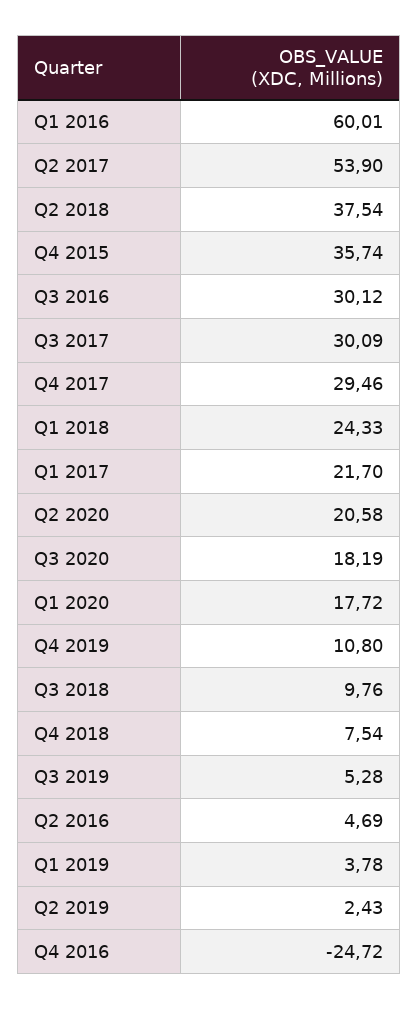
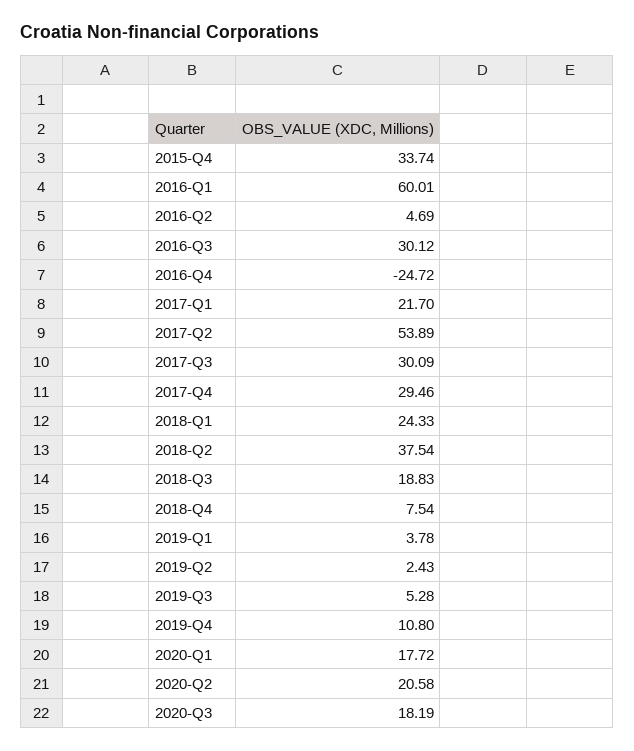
Q2 2017: 53.9 -> 53.89
Q4 2015: 35.74 -> 33.74
Q3 2018: 9.76 -> 18.83

